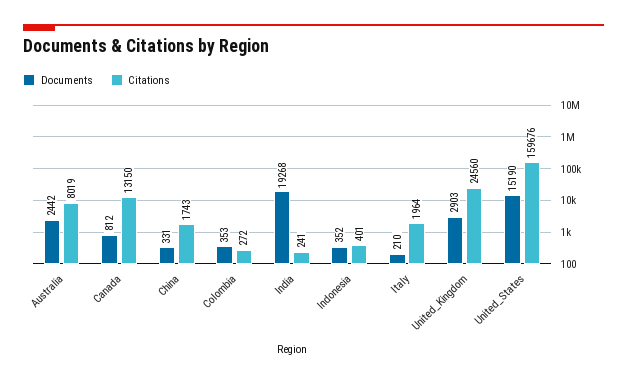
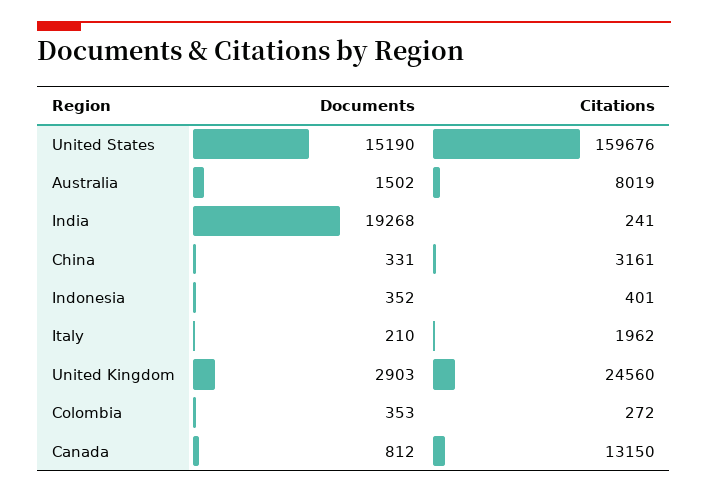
Documents, Australia: 2442 -> 1502
Citations, China: 1743 -> 3161
Citations, Italy: 1964 -> 1962

